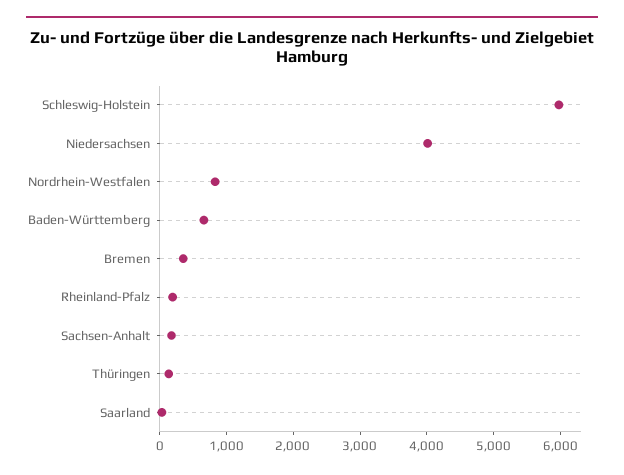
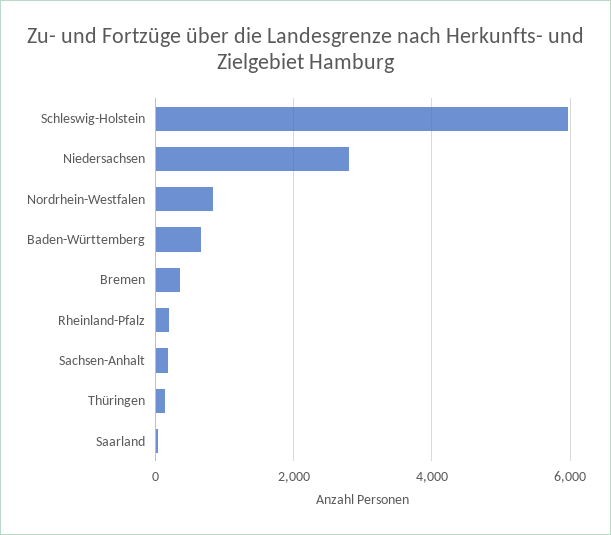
Niedersachsen: 4000 -> 2800

